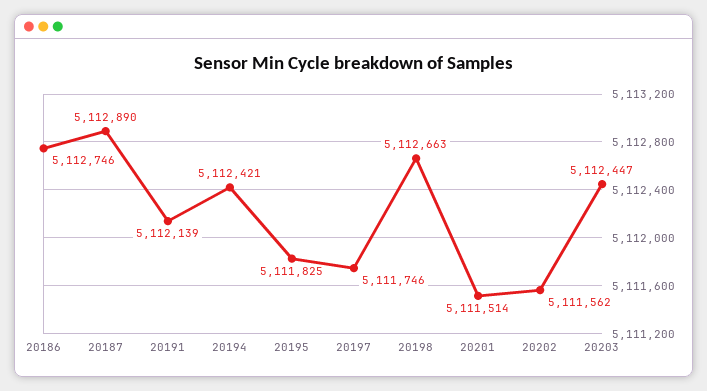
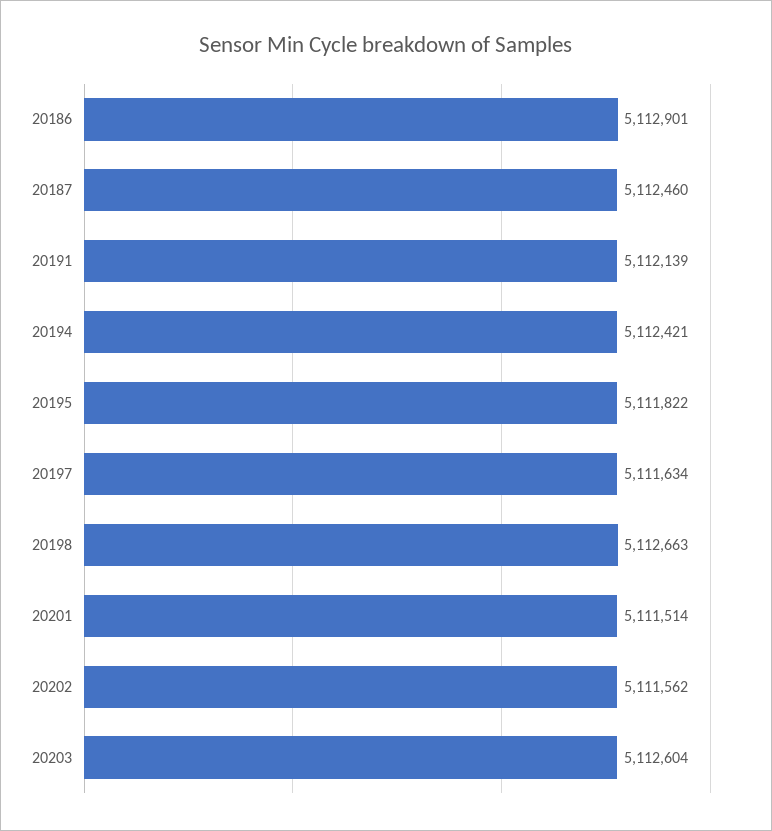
20186: 5112746 -> 5112901
20187: 5112890 -> 5112460
20195: 5111825 -> 5111822
20197: 5111746 -> 5111634
20203: 5112447 -> 5112604

